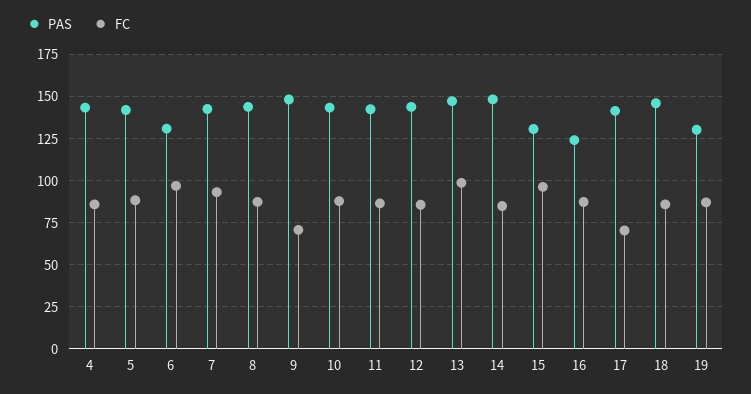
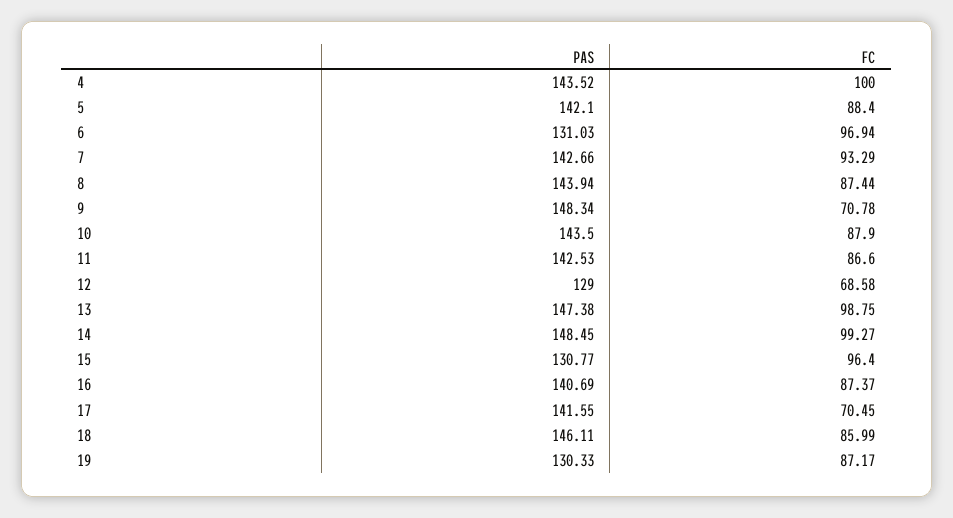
FC, 4: 85 -> 100
PAS, 12: 145 -> 129
FC, 12: 85 -> 68.58
FC, 14: 85 -> 99.27
PAS, 16: 125 -> 140.69

